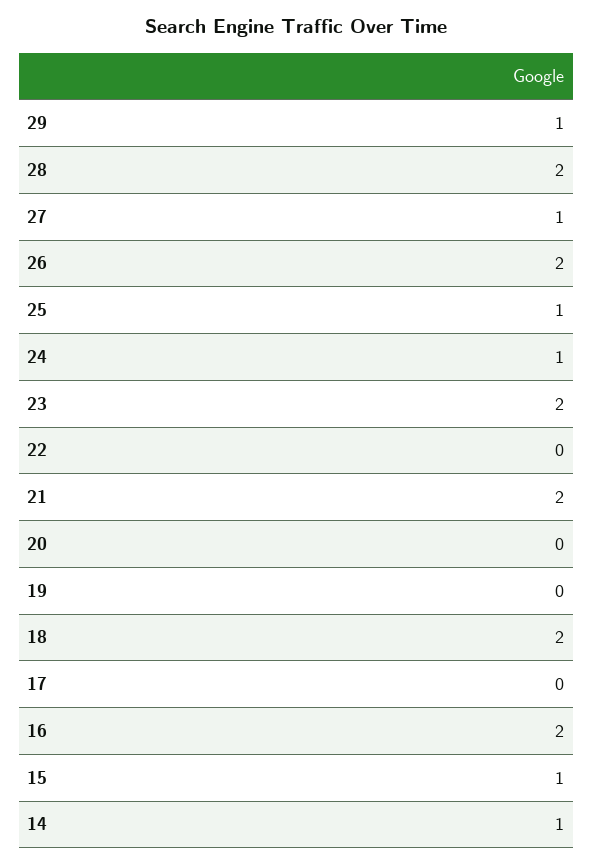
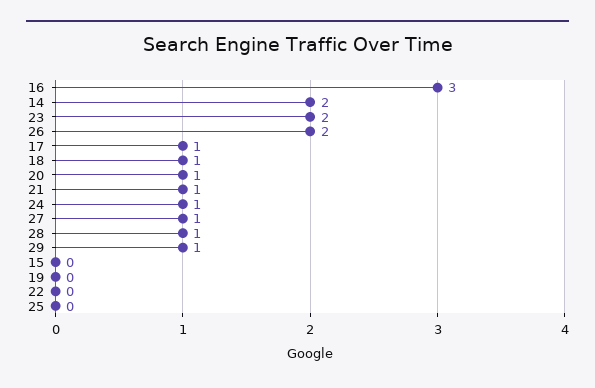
28: 2 -> 1
25: 1 -> 0
21: 2 -> 1
20: 0 -> 1
18: 2 -> 1
17: 0 -> 1
16: 2 -> 3
15: 1 -> 0
14: 1 -> 2

